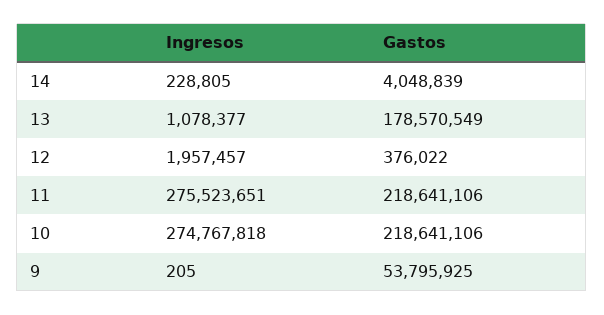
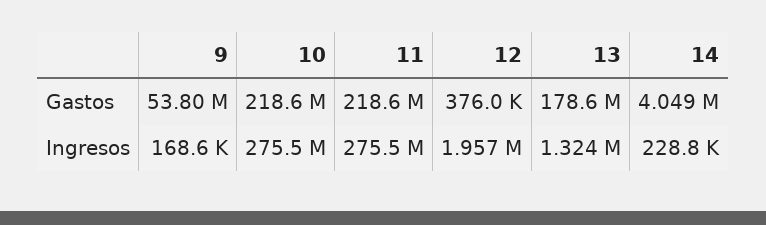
Ingresos, 13: 1078377 -> 1324000
Ingresos, 10: 274767818 -> 275500000
Ingresos, 9: 205 -> 168600

